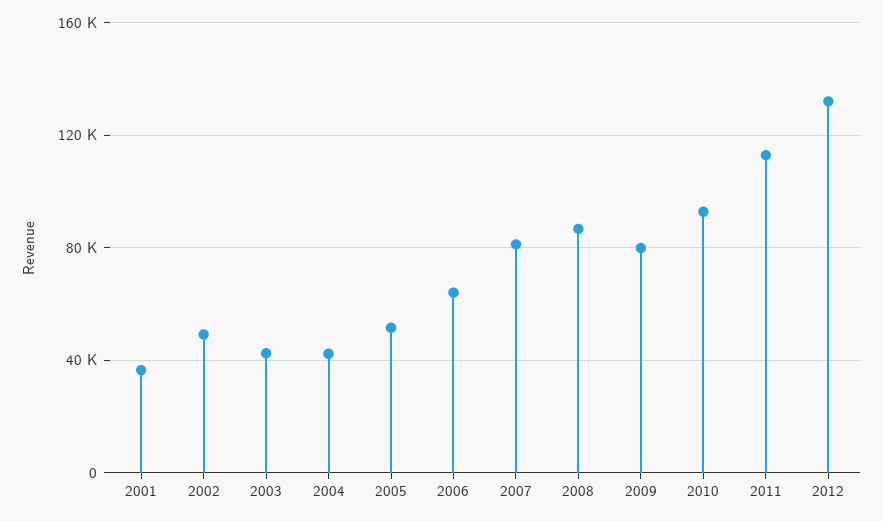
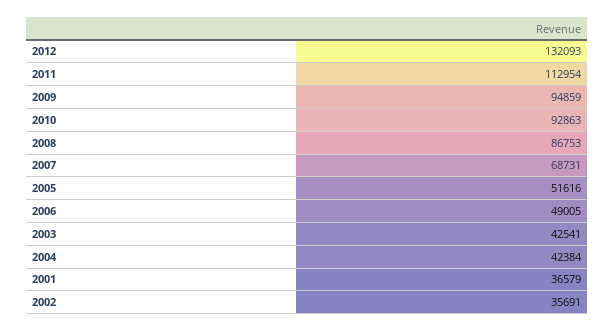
2002: 50000 -> 35691
2006: 65000 -> 49005
2007: 80000 -> 68731
2009: 80000 -> 94859

